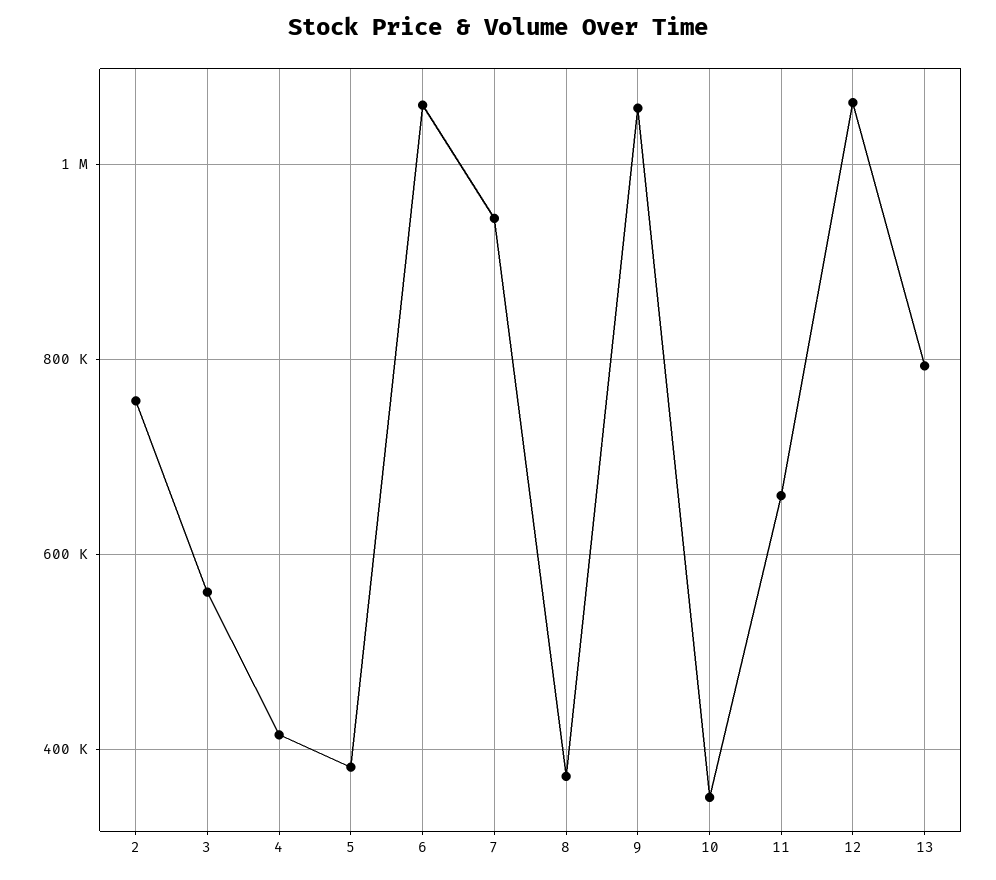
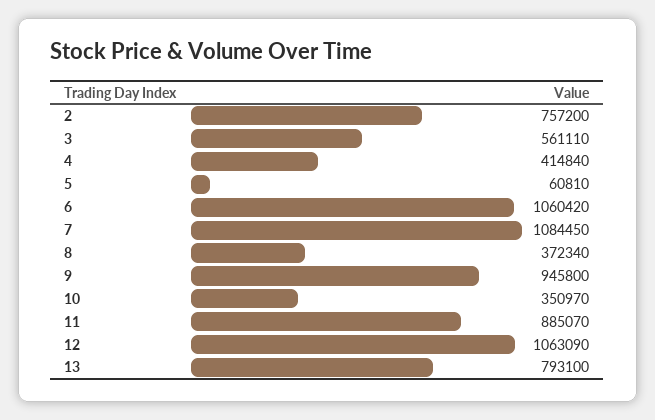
5: 380000 -> 60810
7: 940000 -> 1084450
9: 1060000 -> 945800
11: 660000 -> 885070

